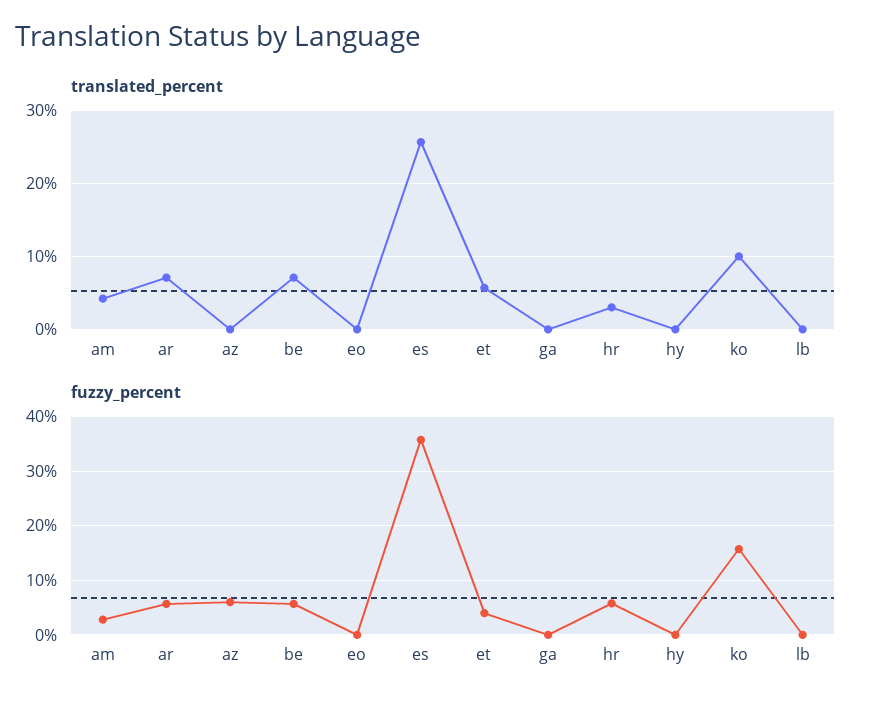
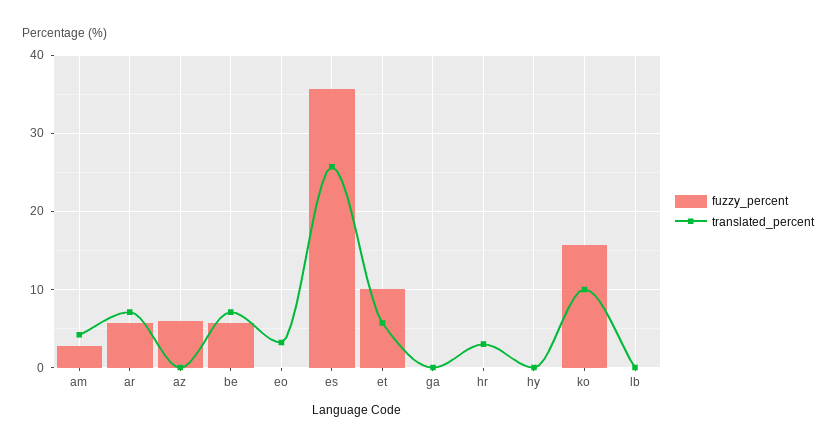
translated_percent, eo: 0 -> 3
fuzzy_percent, et: 4 -> 10
fuzzy_percent, hr: 6 -> 0

